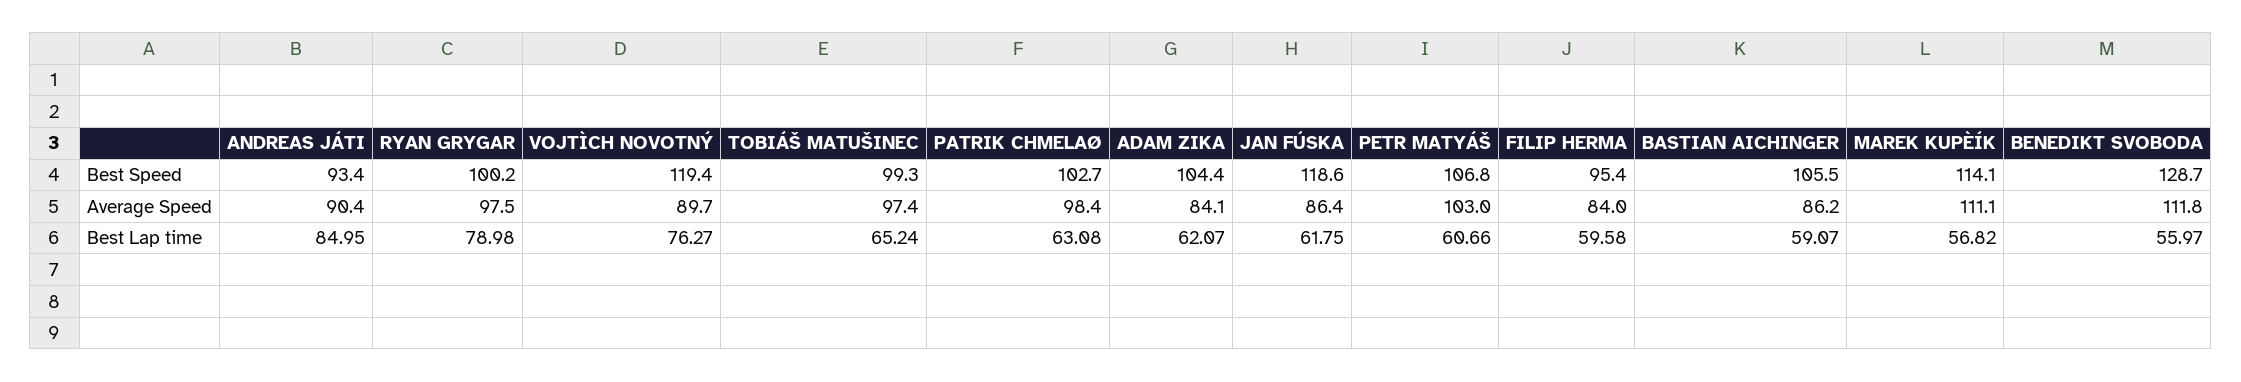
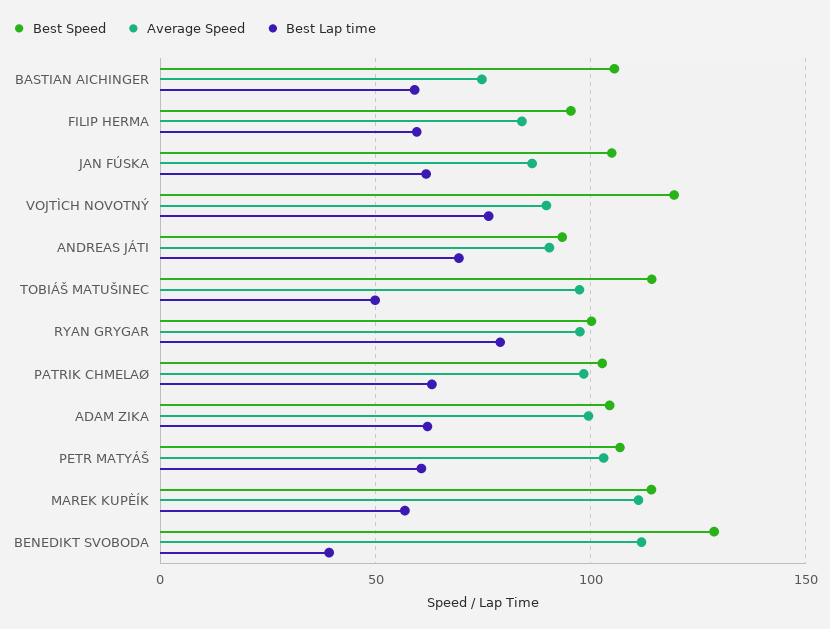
Best Speed, TOBIÁŠ MATUŠINEC: 99.3 -> 115
Best Speed, JAN FÚSKA: 118.6 -> 105
Average Speed, ADAM ZIKA: 84.1 -> 100
Average Speed, BASTIAN AICHINGER: 86.2 -> 75
Best Lap time, ANDREAS JÁTI: 84.95 -> 70
Best Lap time, TOBIÁŠ MATUŠINEC: 65.24 -> 50
Best Lap time, BENEDIKT SVOBODA: 55.97 -> 40

